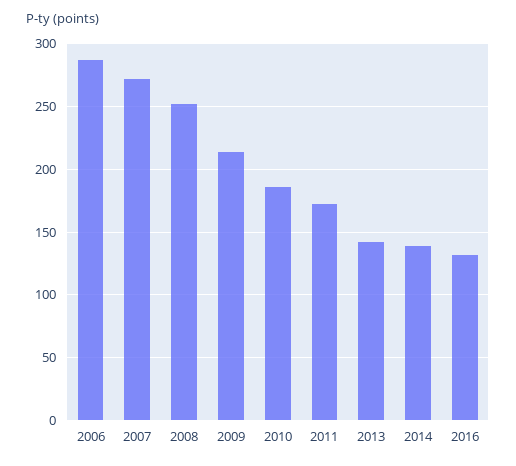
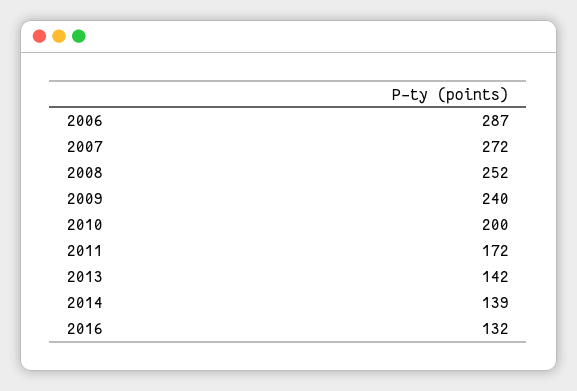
2009: 215 -> 240
2010: 185 -> 200

